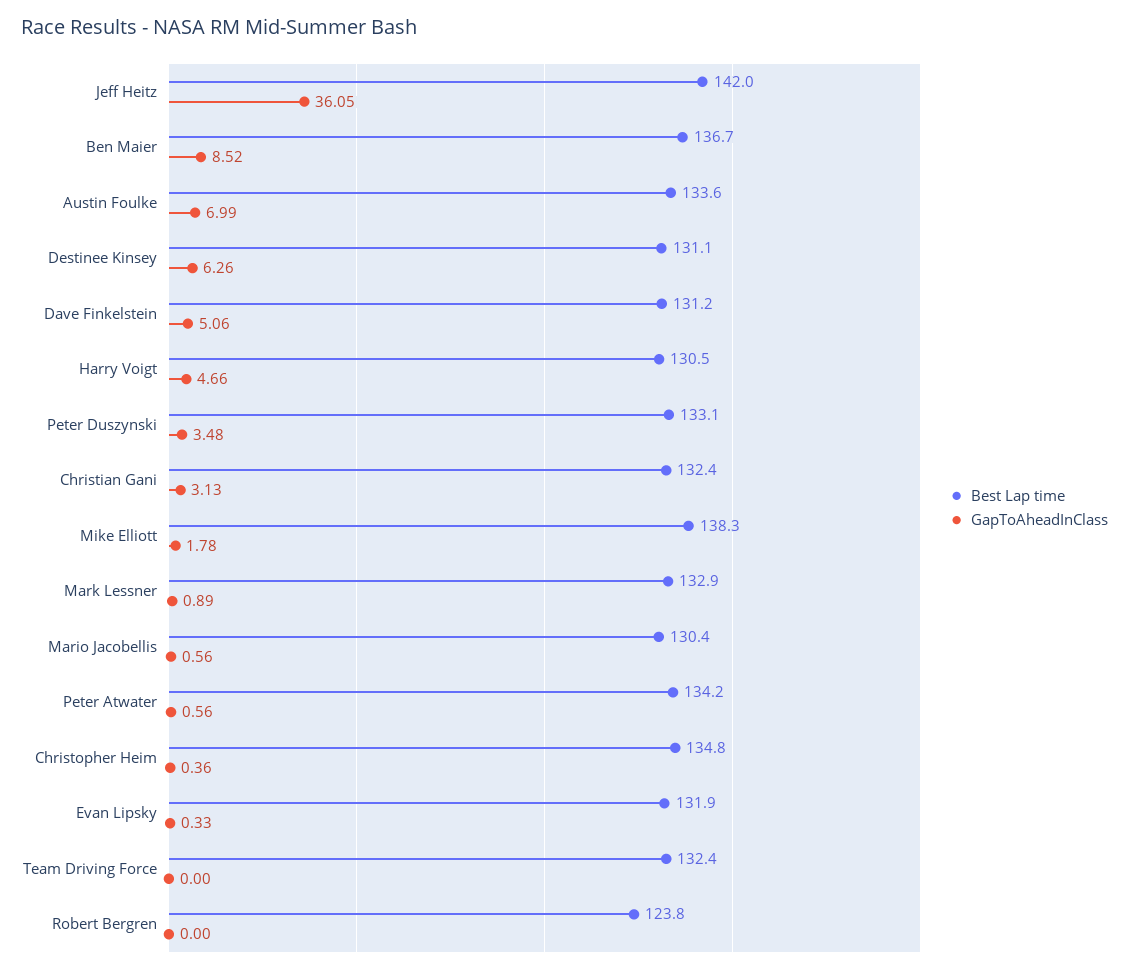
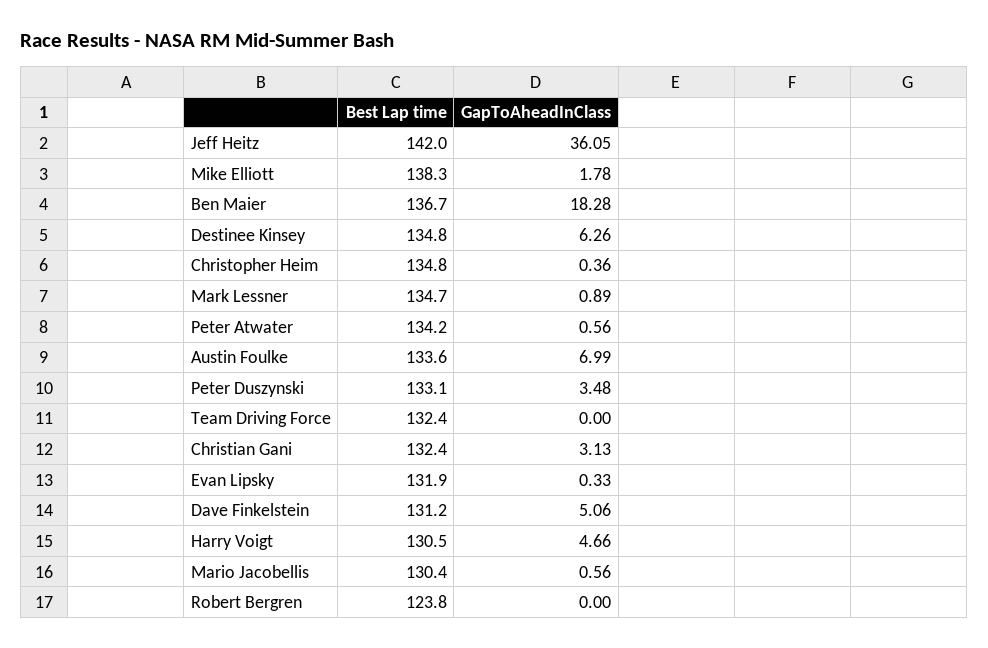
GapToAheadInClass, Ben Maier: 8.52 -> 18.28
Best Lap time, Destinee Kinsey: 131.1 -> 134.8
Best Lap time, Mark Lessner: 132.9 -> 134.7

